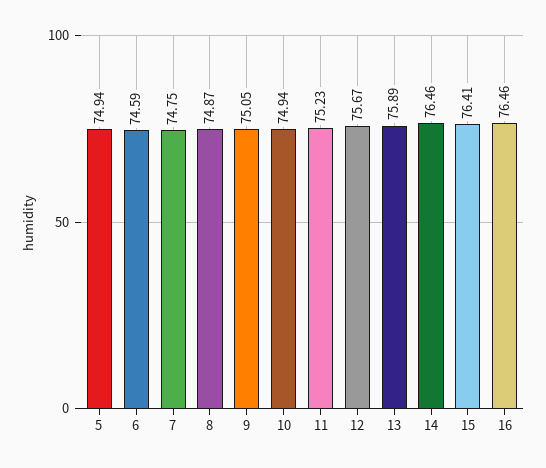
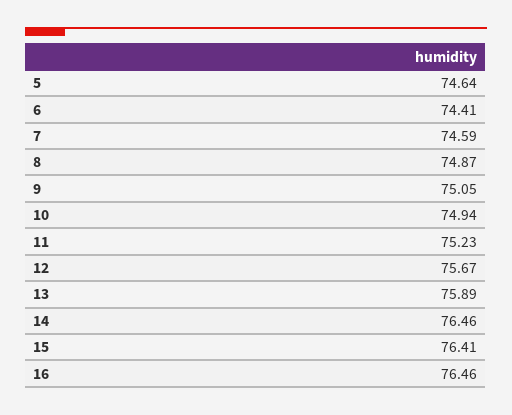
5: 74.94 -> 74.64
6: 74.59 -> 74.41
7: 74.75 -> 74.59

